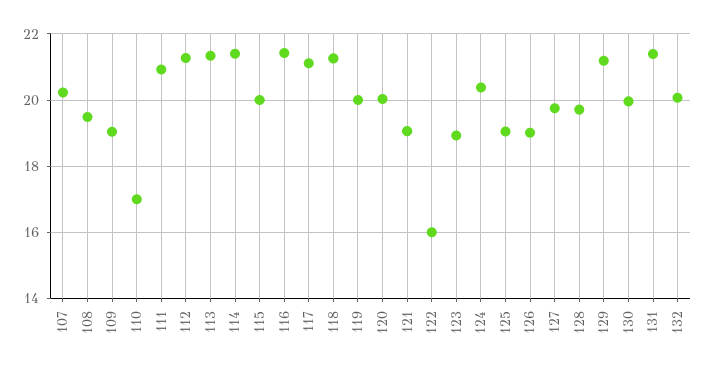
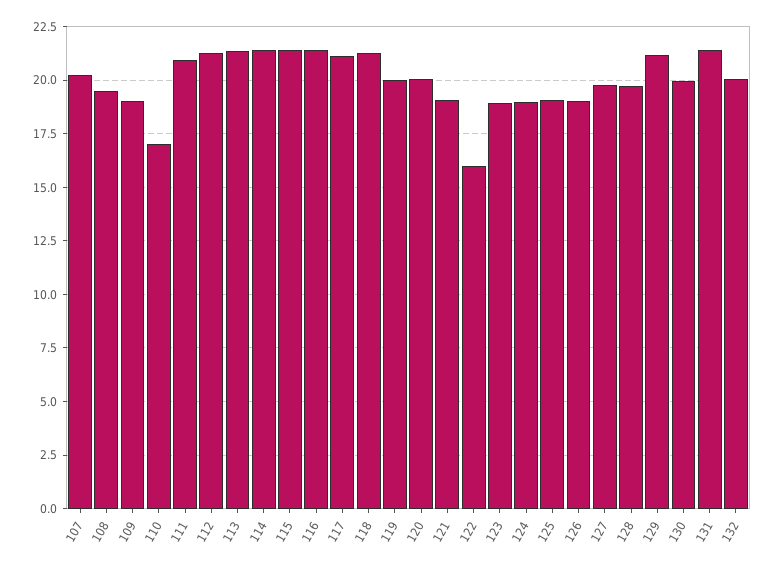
115: 20 -> 21.5
124: 20.4 -> 19

